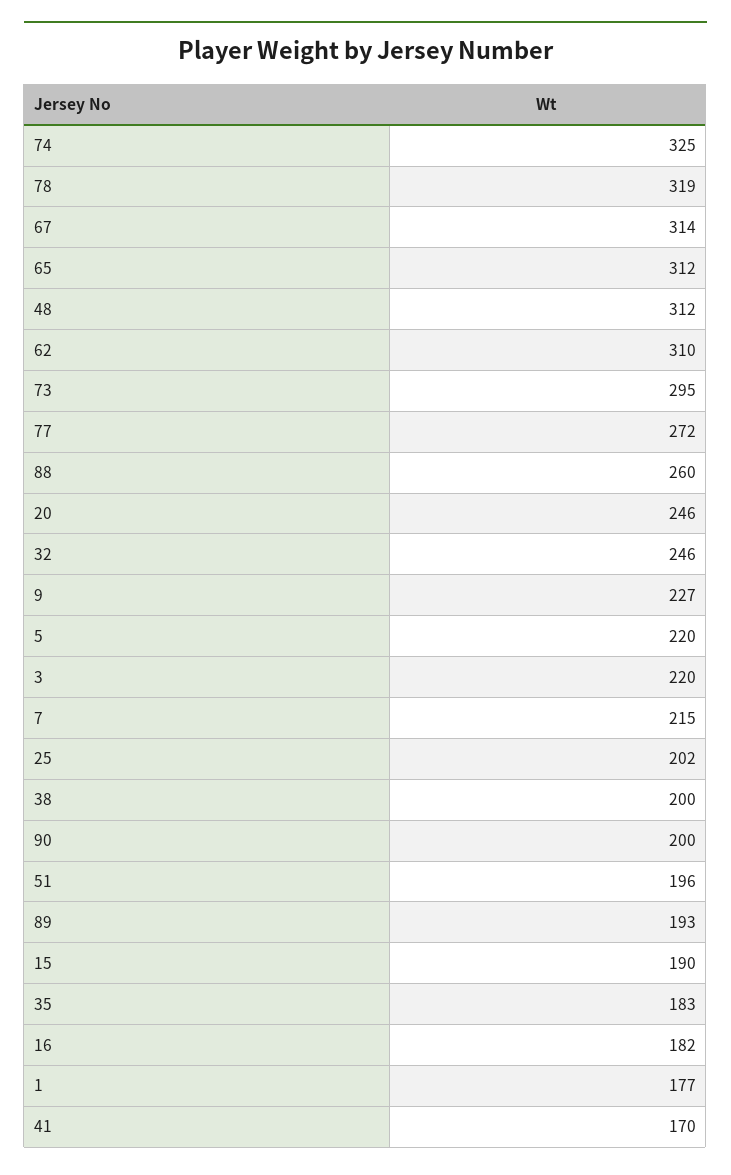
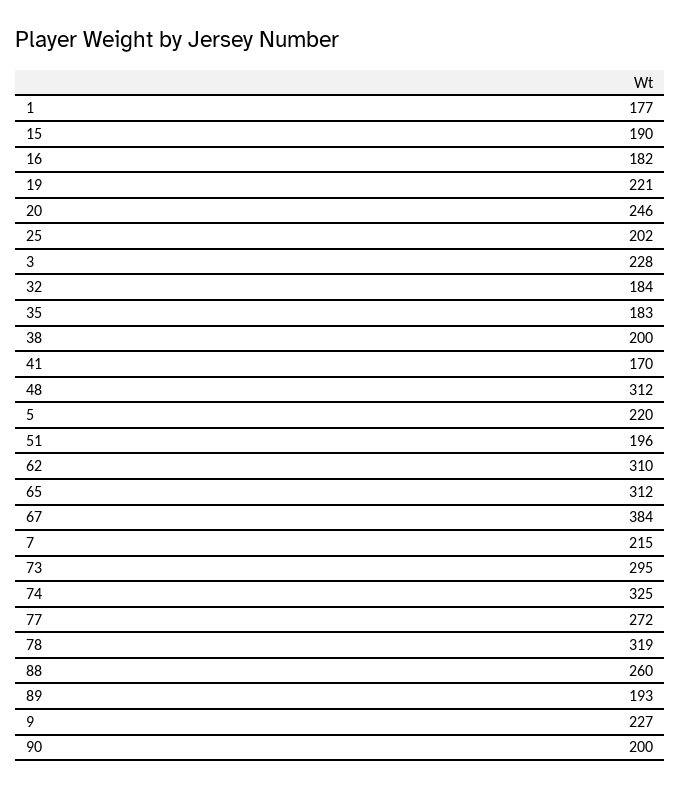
67: 314 -> 384
32: 246 -> 184
3: 220 -> 228
19: none -> 221

